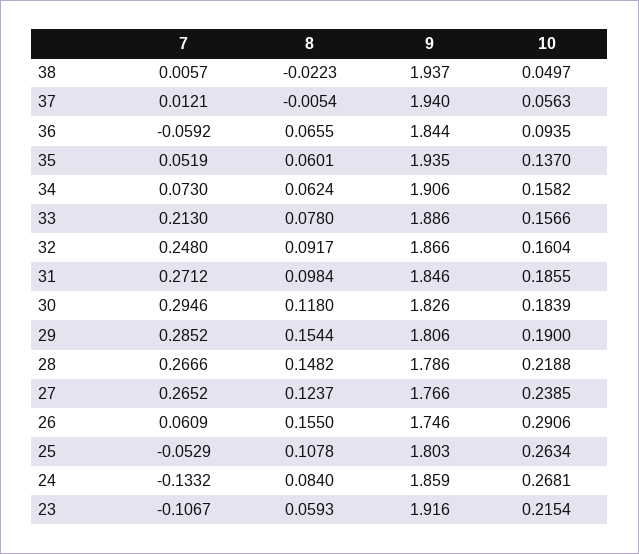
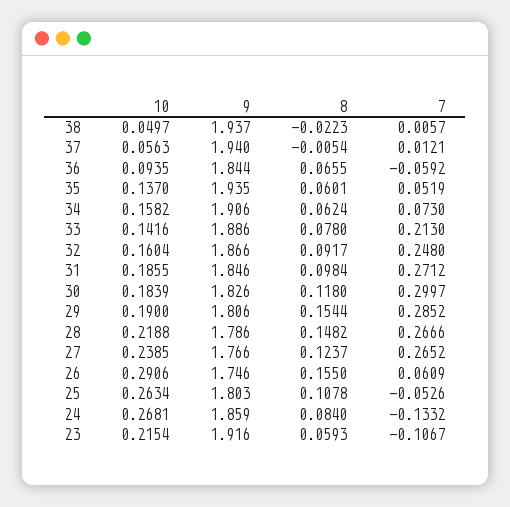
10, 33: 0.1566 -> 0.1416
7, 30: 0.2946 -> 0.2997
7, 25: -0.0529 -> -0.0526

